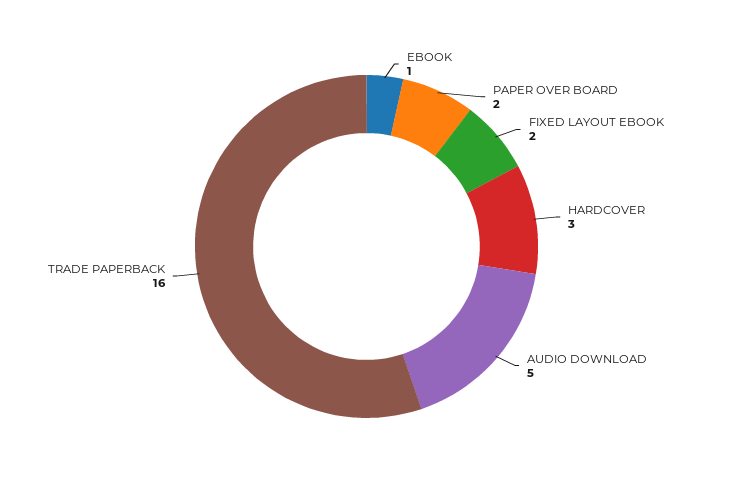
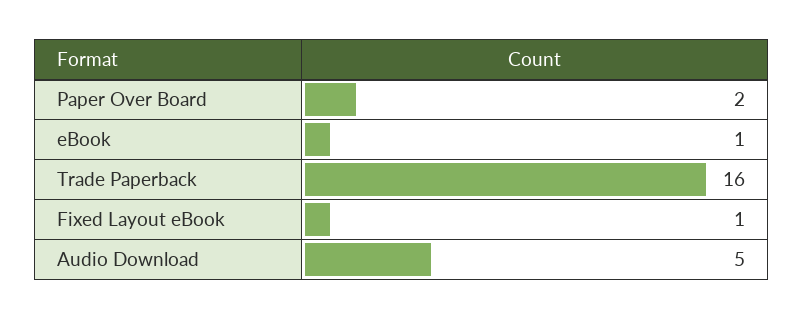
FIXED LAYOUT EBOOK: 2 -> 1
HARDCOVER: 3 -> none

